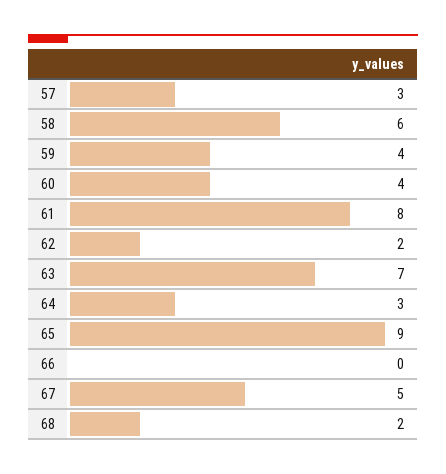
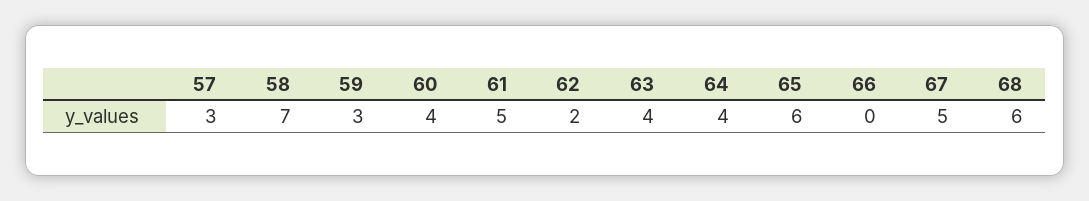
58: 6 -> 7
59: 4 -> 3
61: 8 -> 5
63: 7 -> 4
64: 3 -> 4
65: 9 -> 6
68: 2 -> 6

